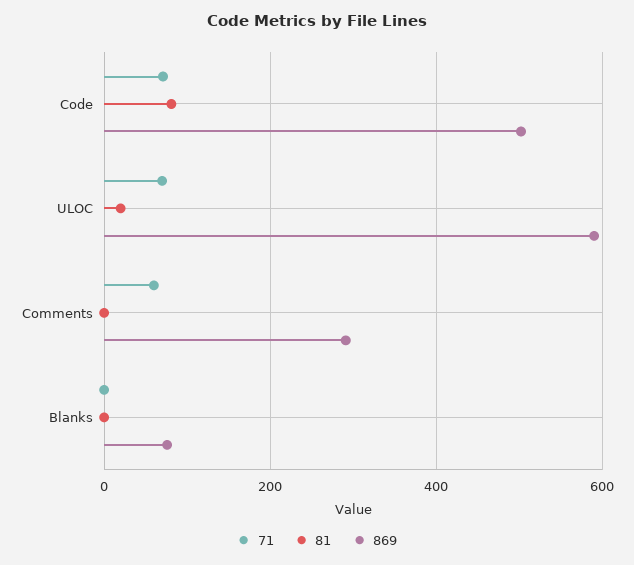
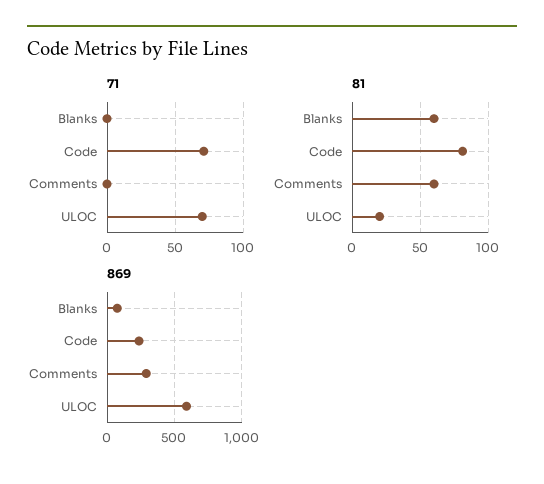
869, Code: 500 -> 250
71, Comments: 60 -> 0
81, Comments: 0 -> 60
81, Blanks: 0 -> 60

